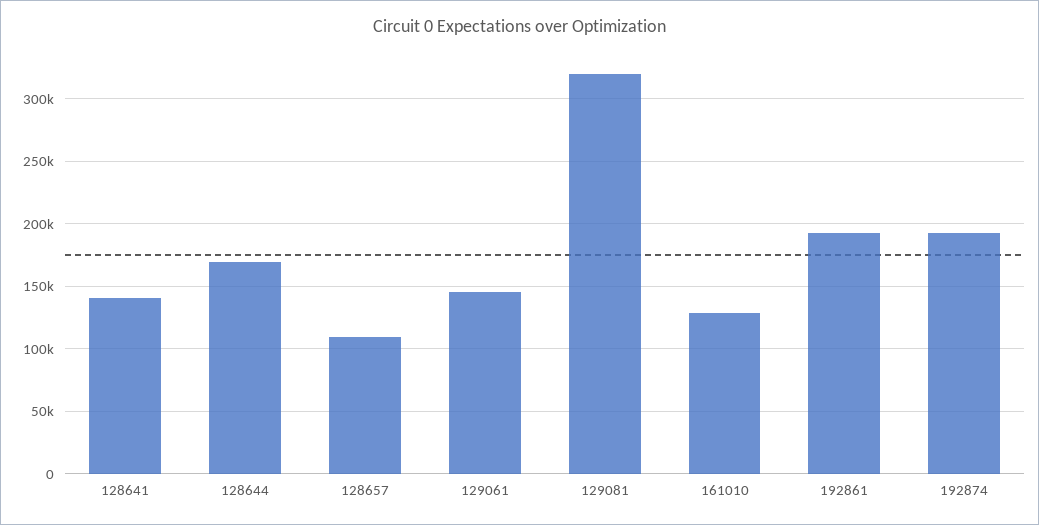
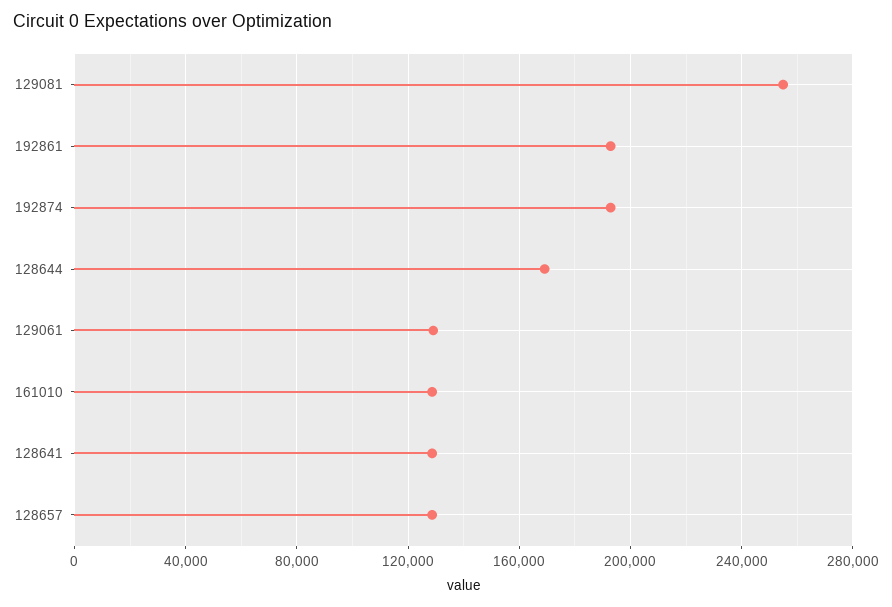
128641: 140000 -> 130000
128657: 110000 -> 130000
129061: 145000 -> 130000
129081: 320000 -> 255000

